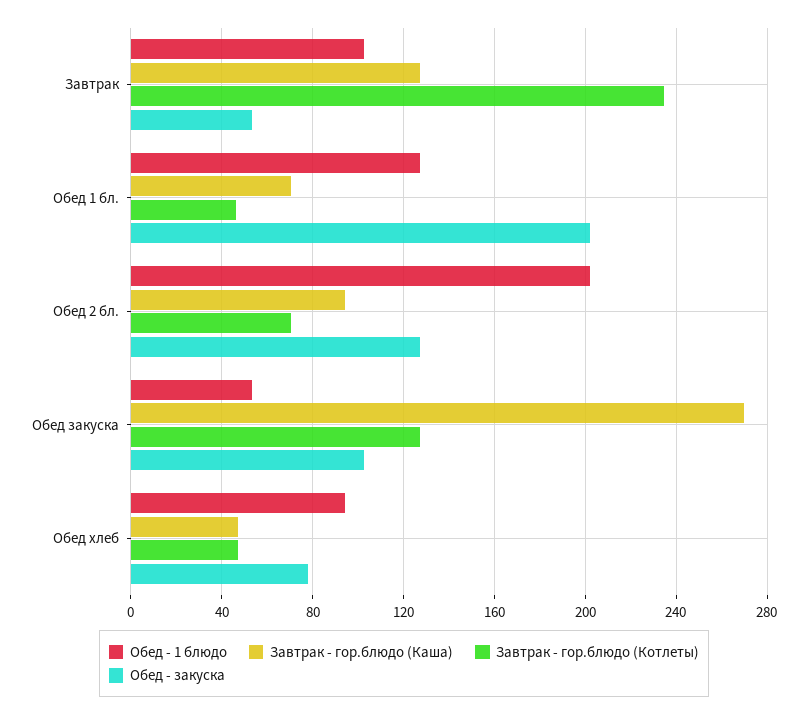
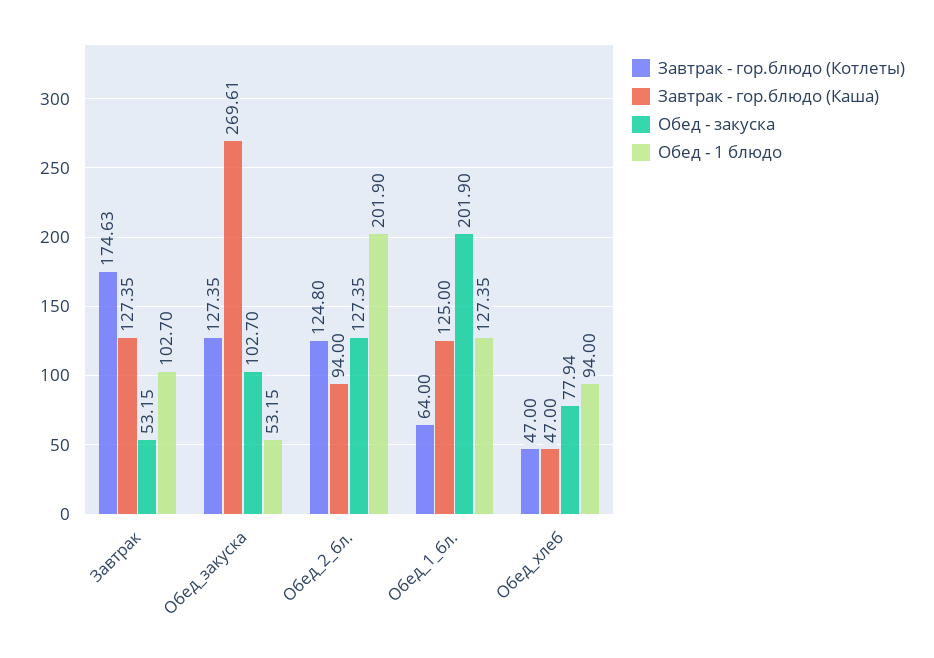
Завтрак - гор.блюдо (Котлеты), Завтрак: 235 -> 174.63
Завтрак - гор.блюдо (Каша), Обед 1 бл.: 70 -> 125
Завтрак - гор.блюдо (Котлеты), Обед 1 бл.: 45 -> 64
Завтрак - гор.блюдо (Котлеты), Обед 2 бл.: 70 -> 124.8

